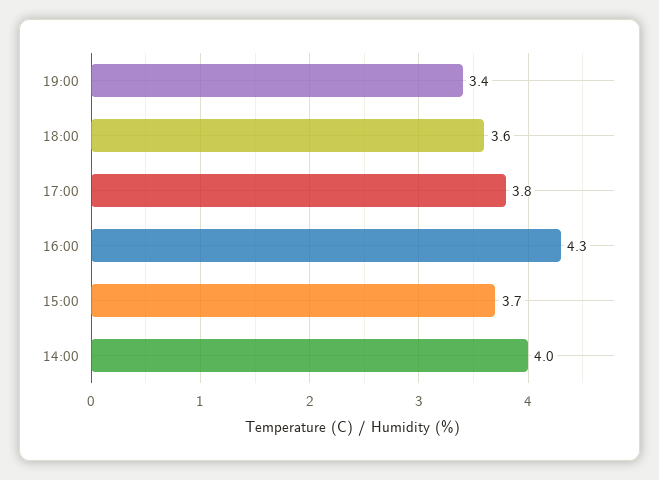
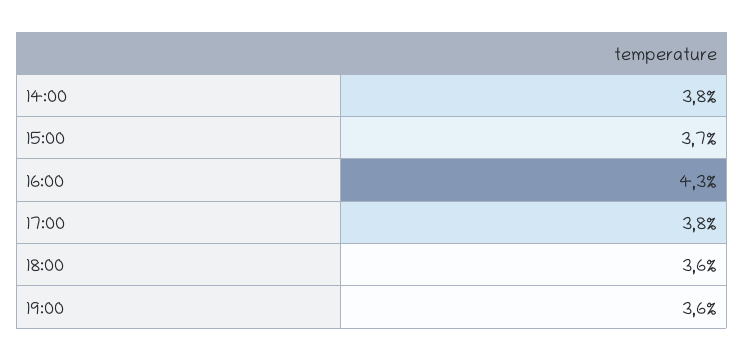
19:00: 3.4 -> 3.6
14:00: 4 -> 3.8

